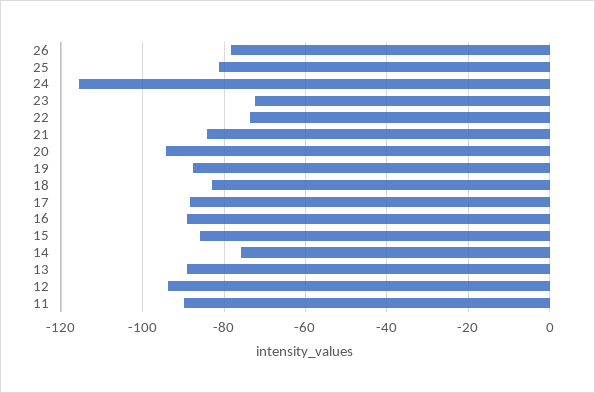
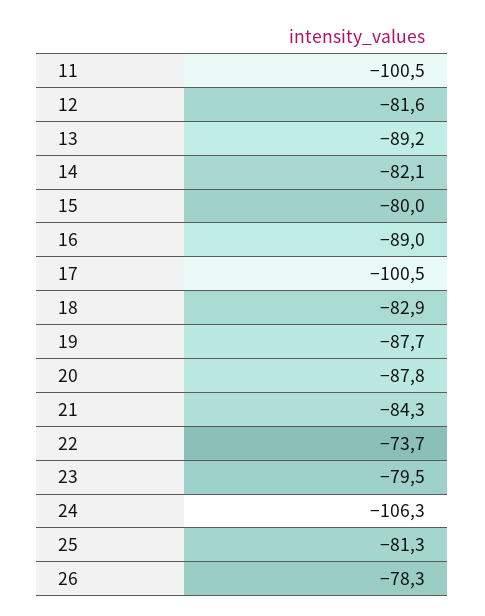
24: -116 -> -106.3
23: -72 -> -79.5
20: -94 -> -87.8
17: -88 -> -100.5
15: -86 -> -80
14: -76 -> -82.1
12: -94 -> -81.6
11: -90 -> -100.5

